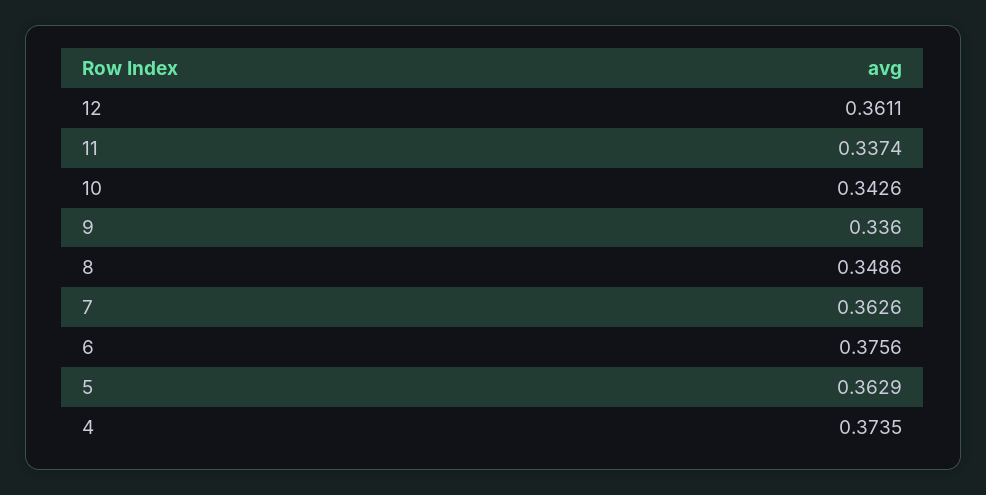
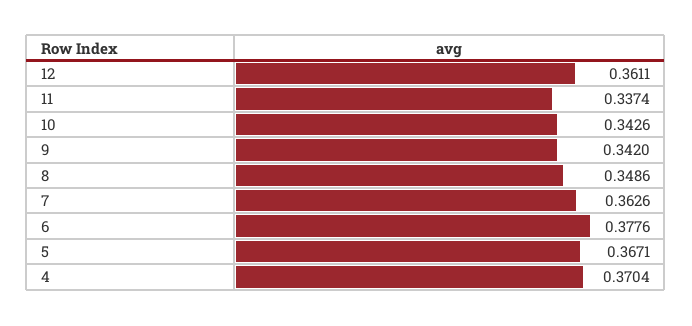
9: 0.336 -> 0.342
6: 0.3756 -> 0.3776
5: 0.3629 -> 0.3671
4: 0.3735 -> 0.3704

